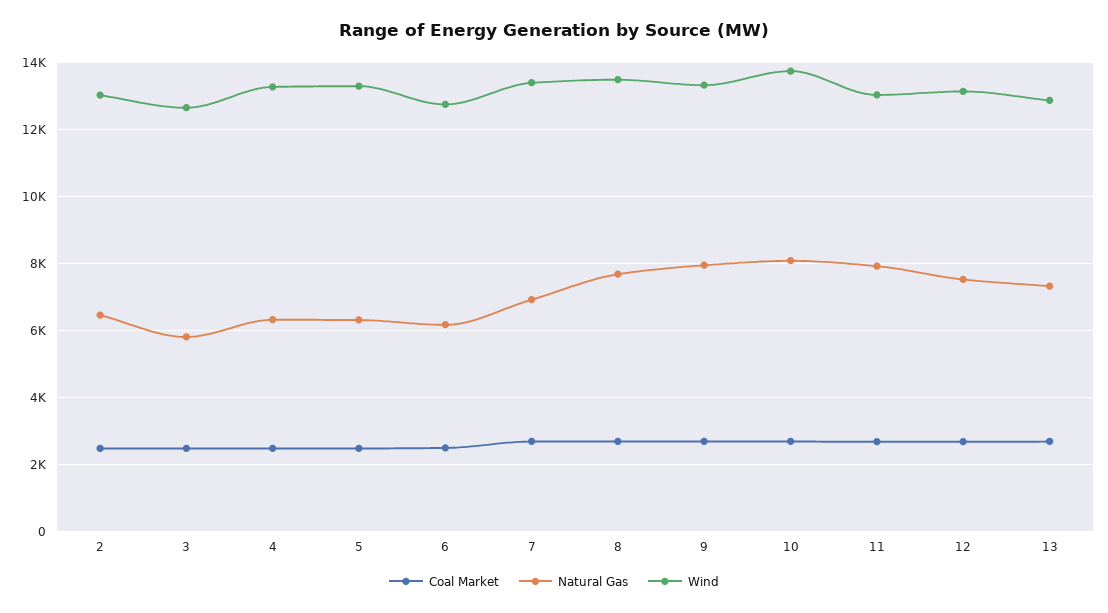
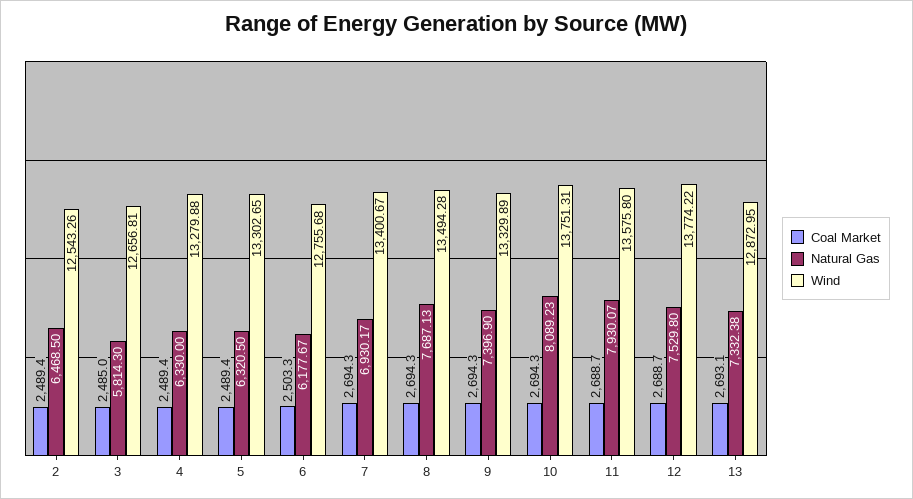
Wind, 2: 13000 -> 12543.26
Natural Gas, 9: 8000 -> 7396.9
Wind, 11: 13000 -> 13575.8
Wind, 12: 13200 -> 13774.22

